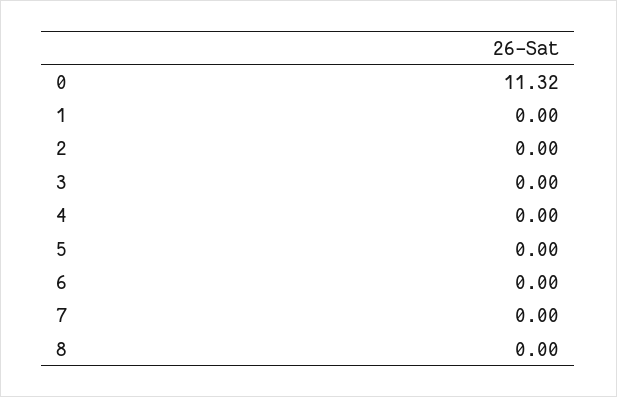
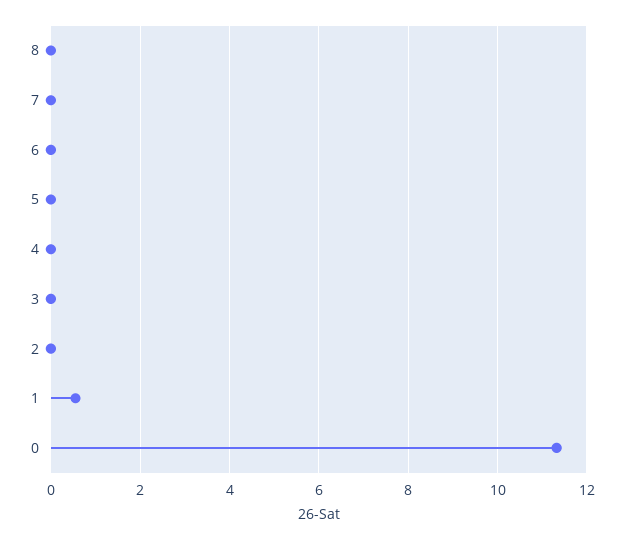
1: 0 -> 0.6

